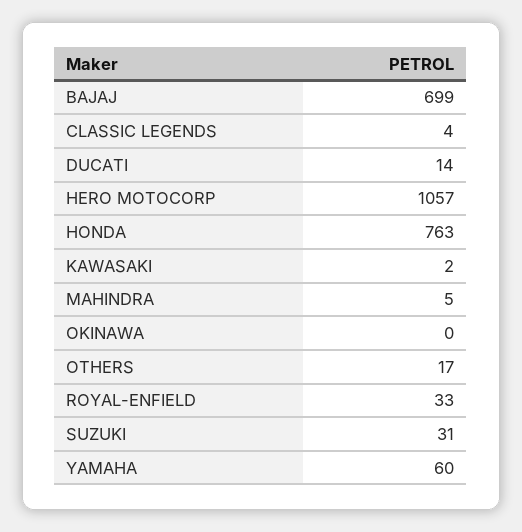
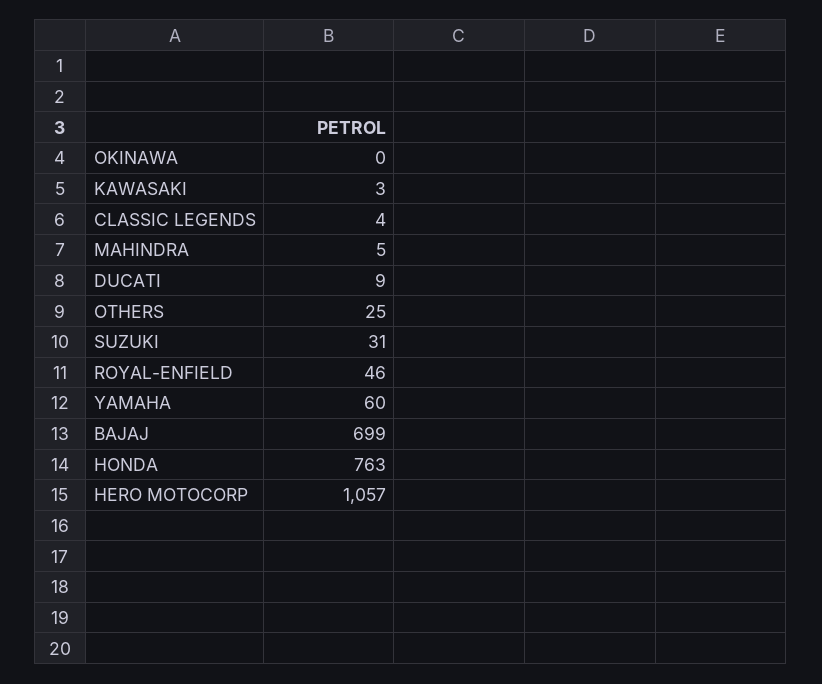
DUCATI: 14 -> 9
KAWASAKI: 2 -> 3
OTHERS: 17 -> 25
ROYAL-ENFIELD: 33 -> 46

